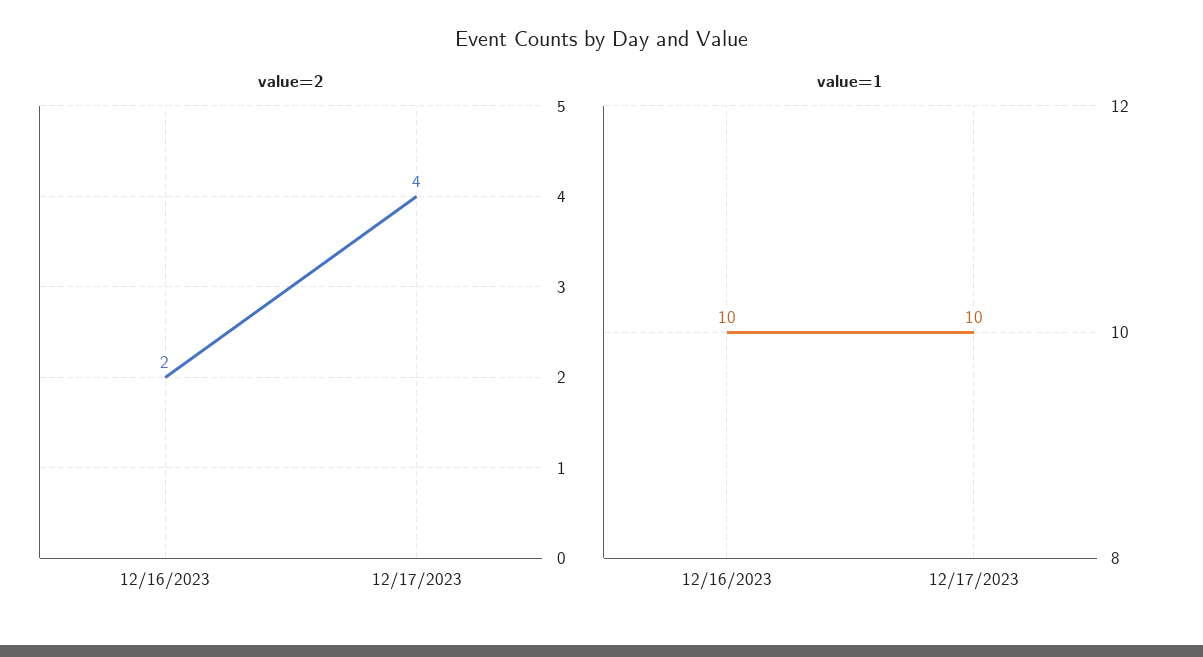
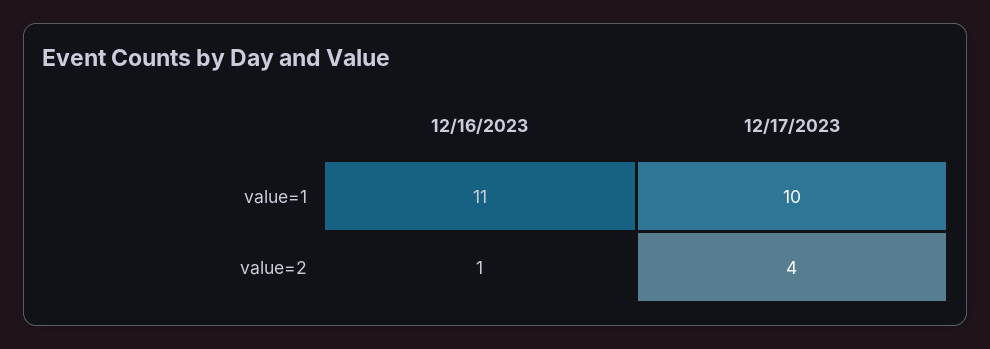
value=2, 12/16/2023: 2 -> 1
value=1, 12/16/2023: 10 -> 11

